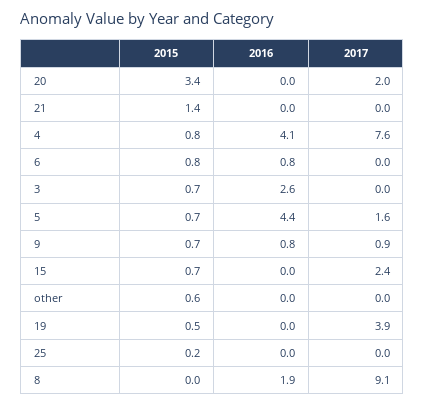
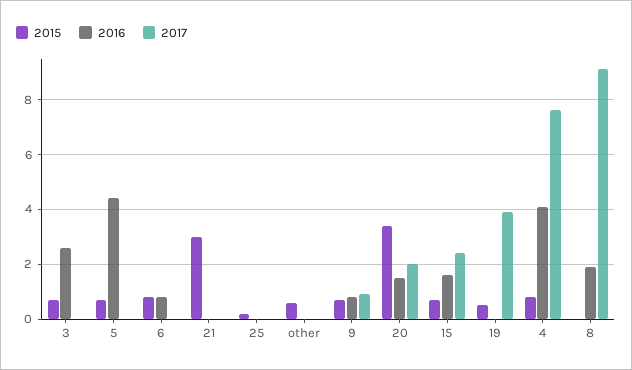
2016, 20: 0 -> 1.5
2015, 21: 1.4 -> 3
2017, 5: 1.6 -> 0
2016, 15: 0 -> 1.5

